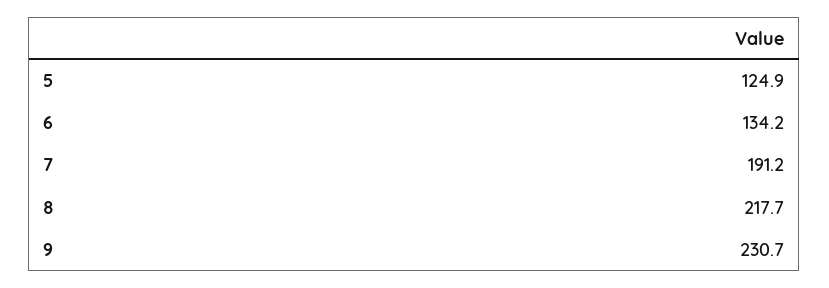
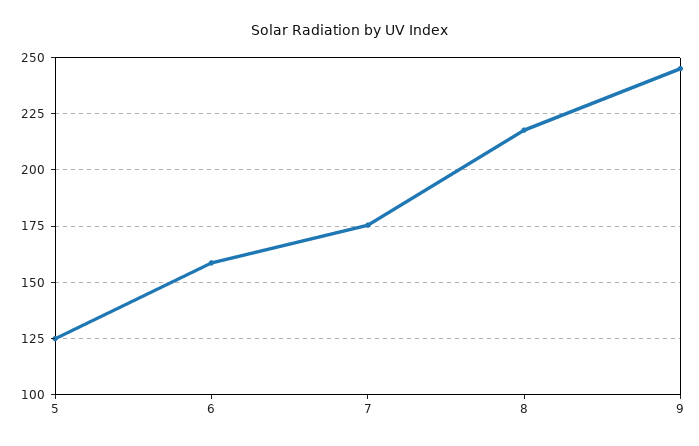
6: 134.2 -> 160
7: 191.2 -> 175
9: 230.7 -> 245

